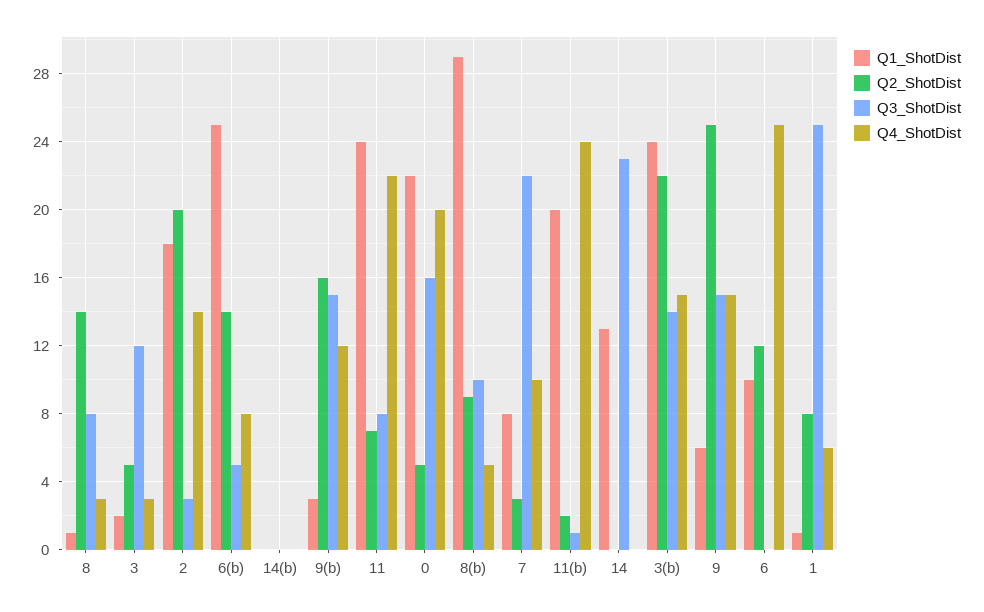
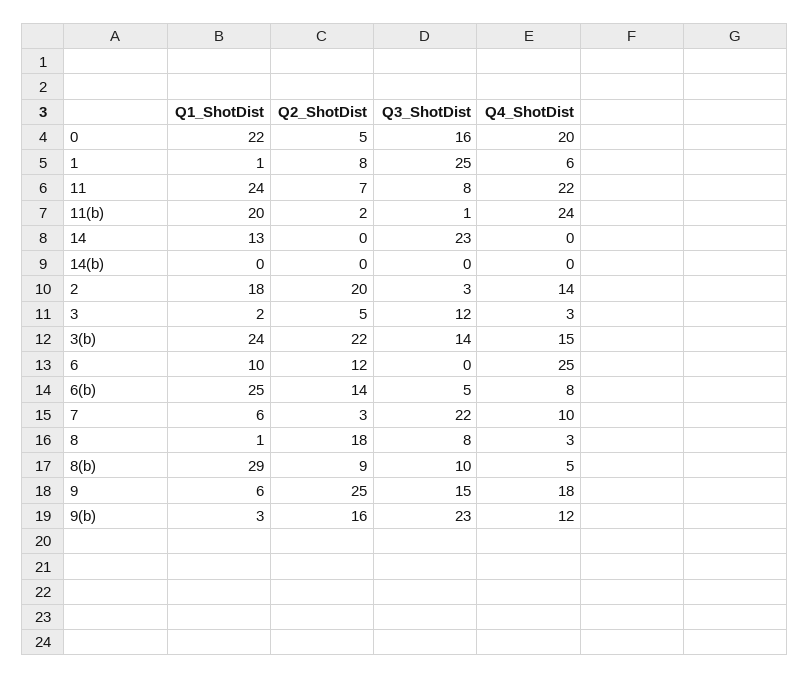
Q2_ShotDist, 8: 14 -> 18
Q3_ShotDist, 9(b): 15 -> 23
Q1_ShotDist, 7: 8 -> 6
Q4_ShotDist, 9: 15 -> 18

